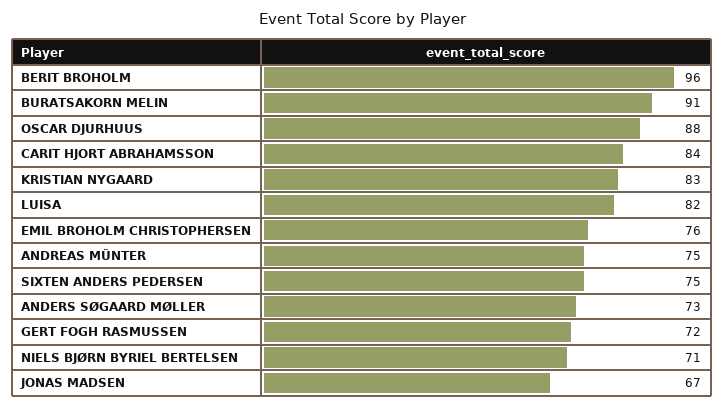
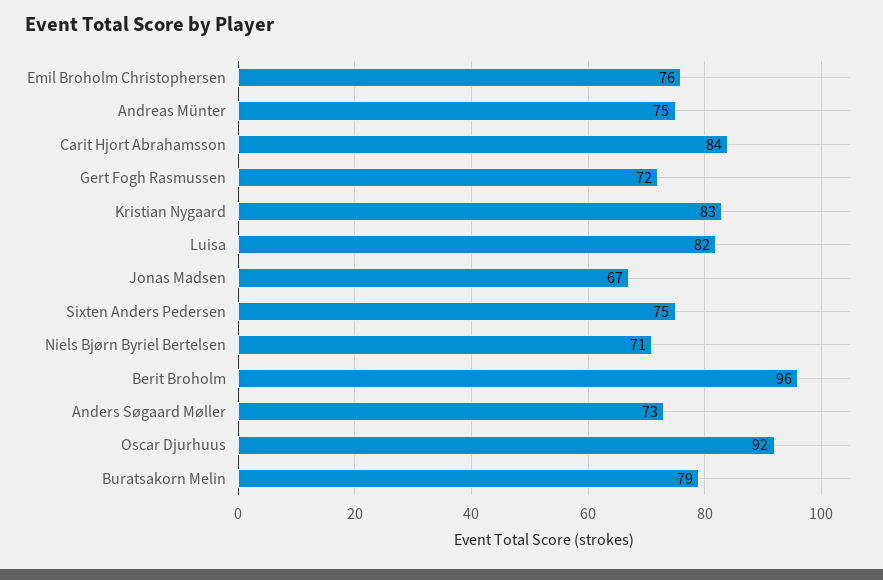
BURATSAKORN MELIN: 91 -> 79
OSCAR DJURHUUS: 88 -> 92

